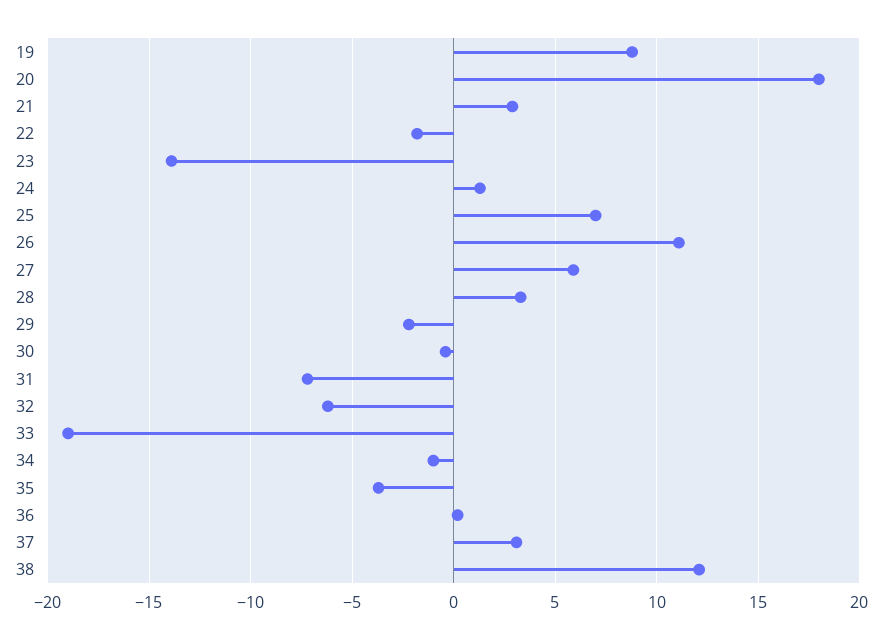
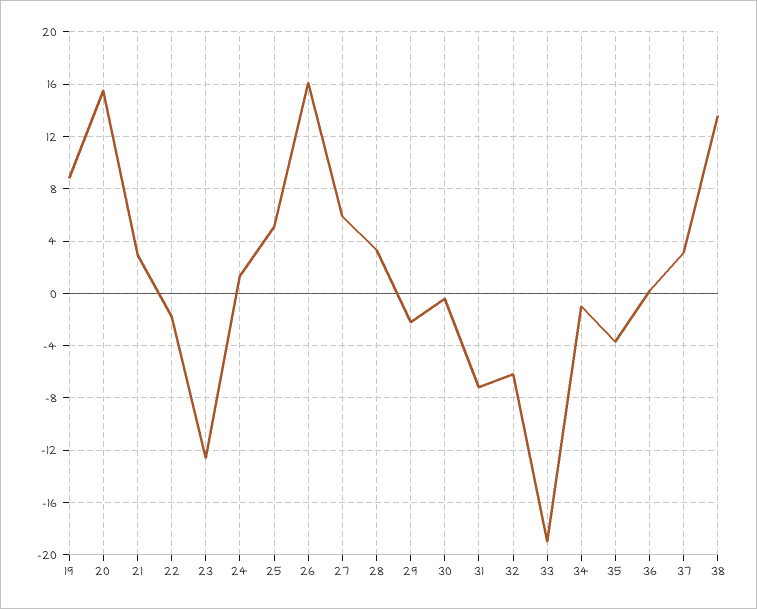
20: 18 -> 15.5
23: -14 -> -12.5
25: 7 -> 5
26: 11 -> 16
38: 12 -> 13.5

